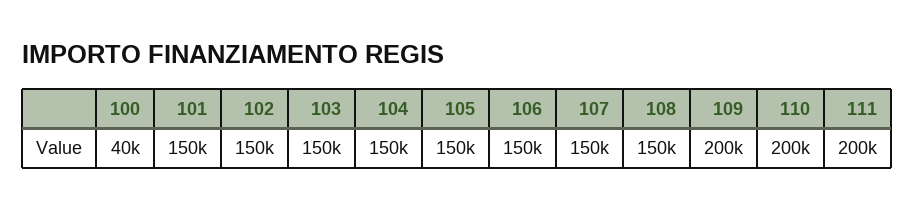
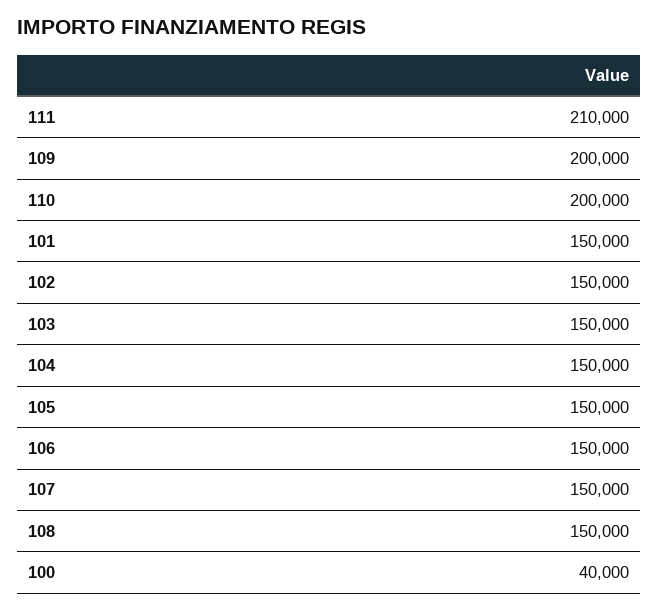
111: 200000 -> 210000

